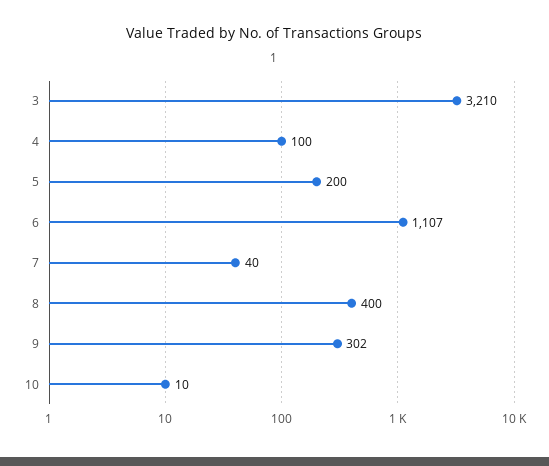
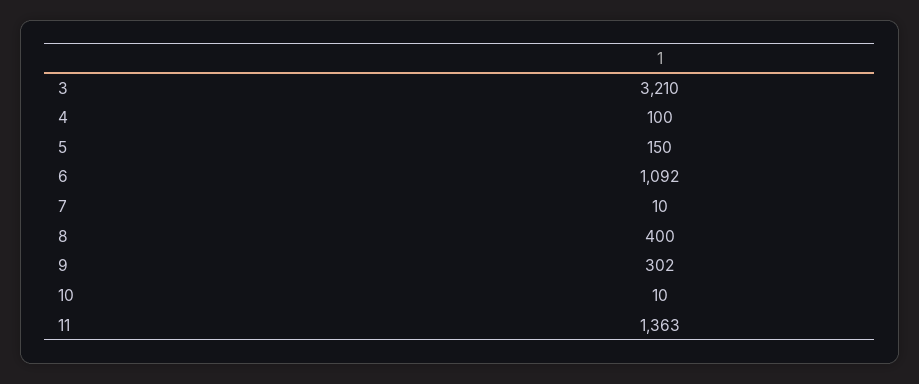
5: 200 -> 150
6: 1107 -> 1092
7: 40 -> 10
11: none -> 1363

